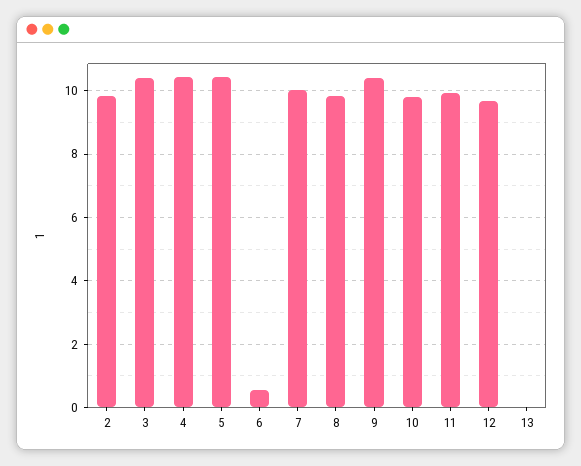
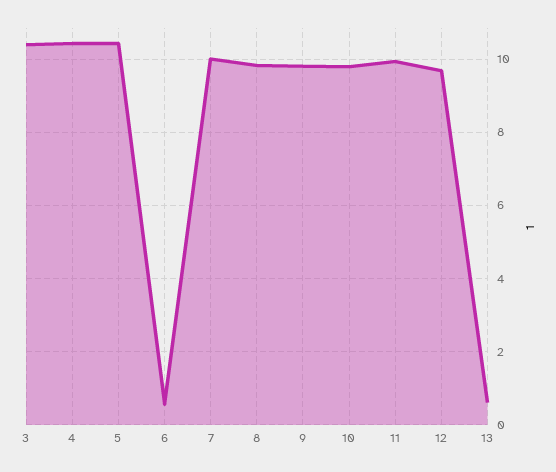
2: 9.8 -> none
9: 10.4 -> 9.8
13: 0 -> 0.6

